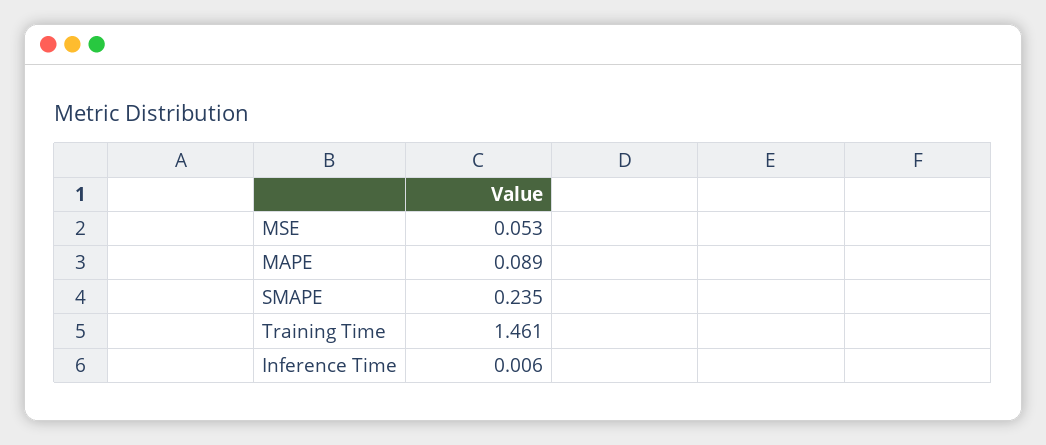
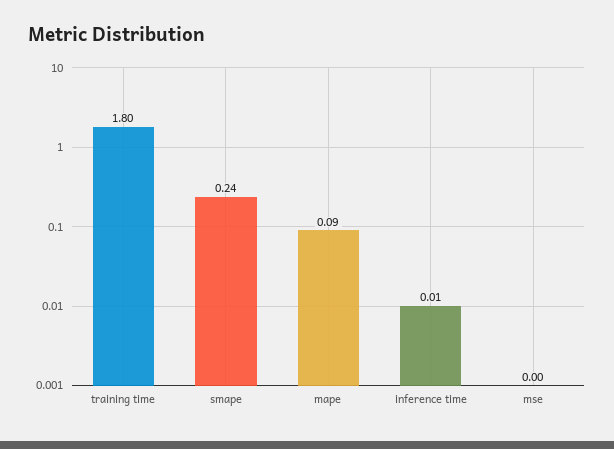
MSE: 0.053 -> 0
Training Time: 1.461 -> 1.8

